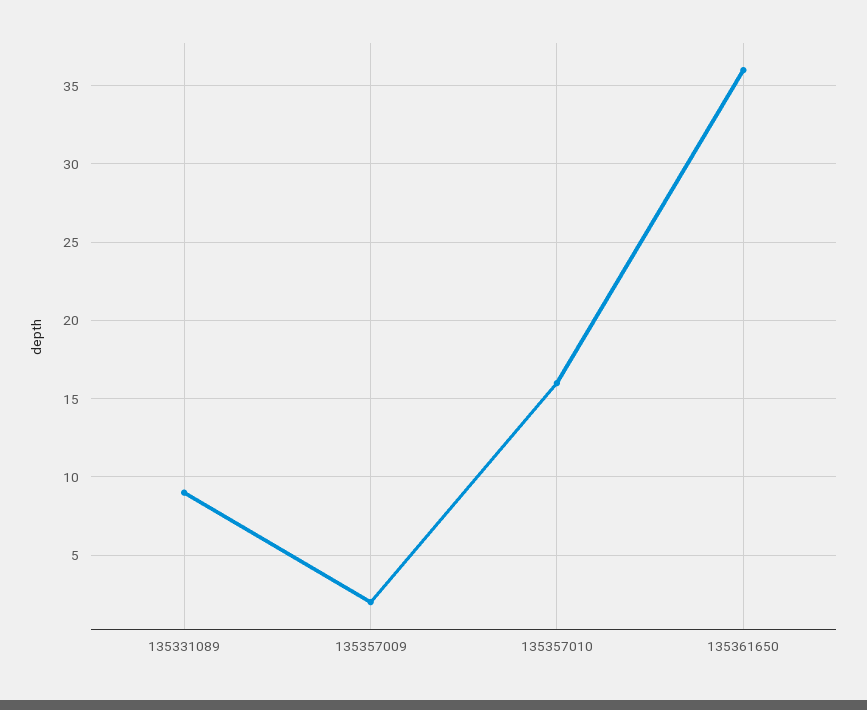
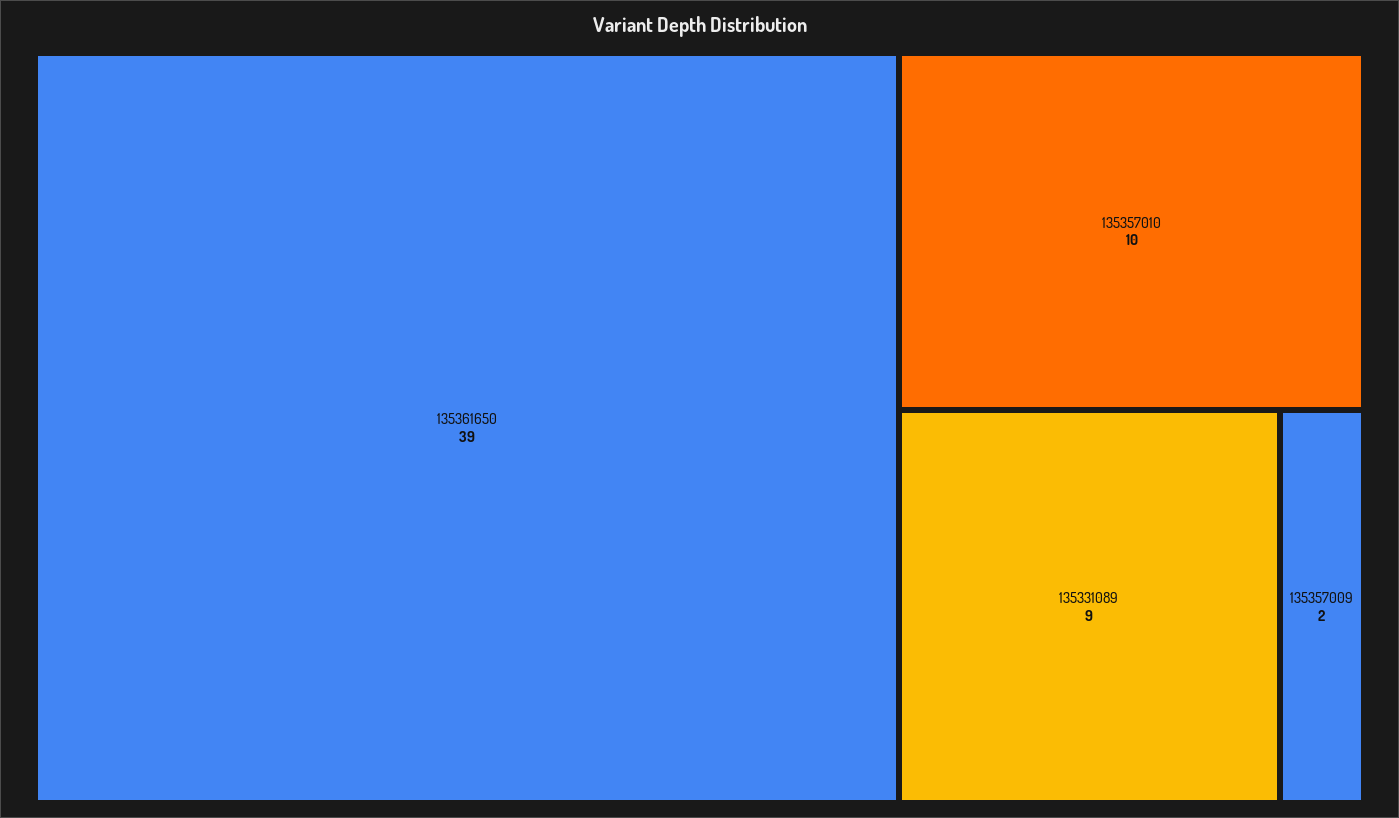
135357010: 16 -> 10
135361650: 36 -> 39

